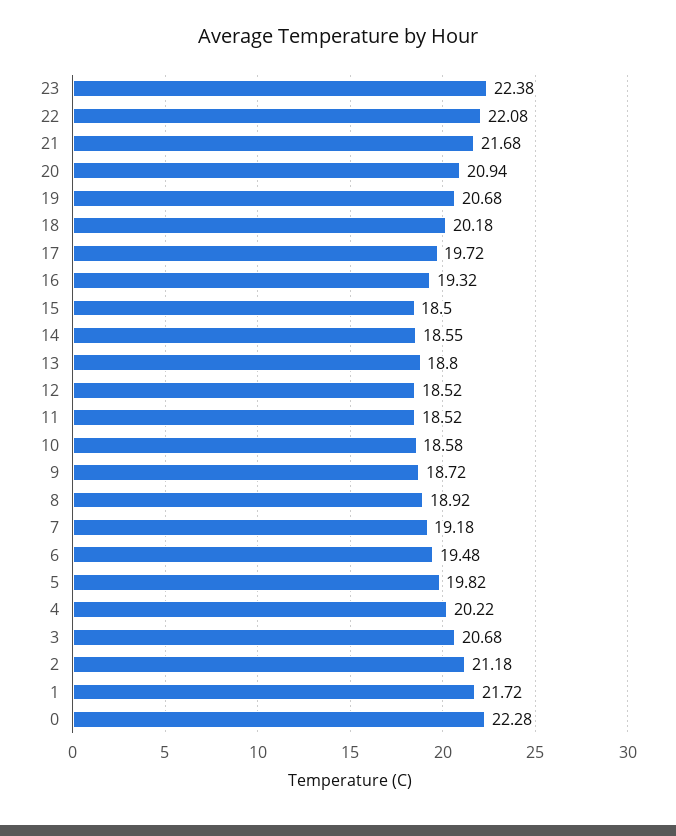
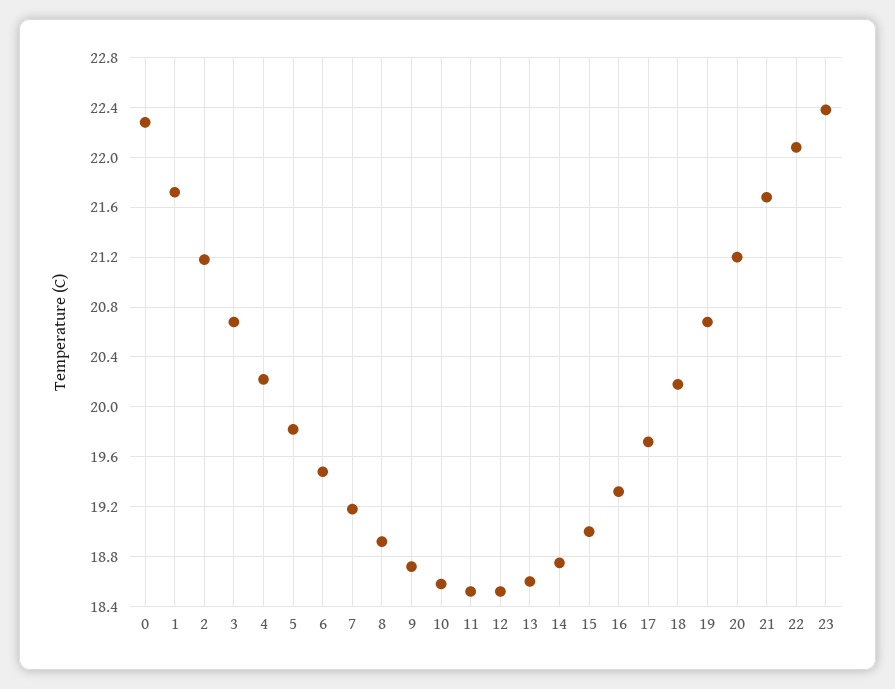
20: 20.94 -> 21.2
15: 18.5 -> 19
14: 18.55 -> 18.75
13: 18.8 -> 18.6

